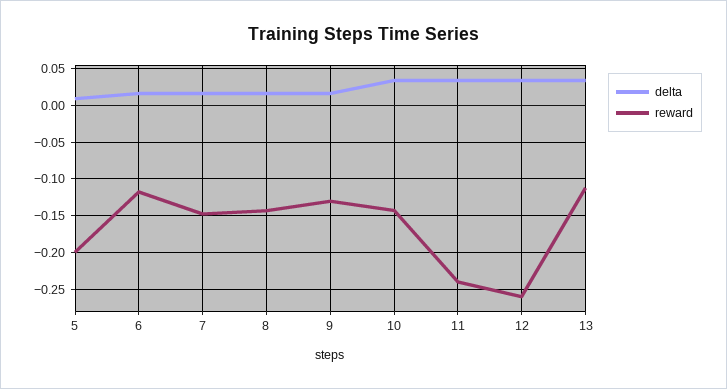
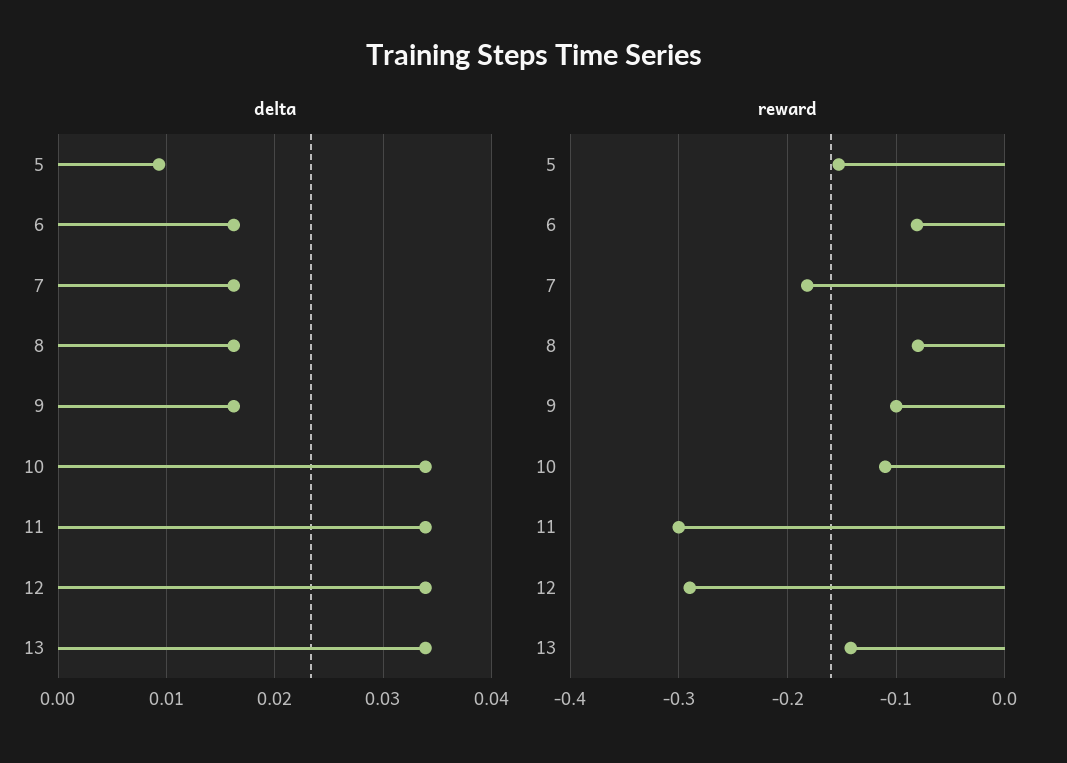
reward, 5: -0.2 -> -0.15
reward, 6: -0.12 -> -0.08
reward, 7: -0.15 -> -0.18
reward, 8: -0.14 -> -0.08
reward, 9: -0.13 -> -0.1
reward, 10: -0.14 -> -0.11
reward, 11: -0.24 -> -0.3
reward, 12: -0.26 -> -0.29
reward, 13: -0.11 -> -0.14

